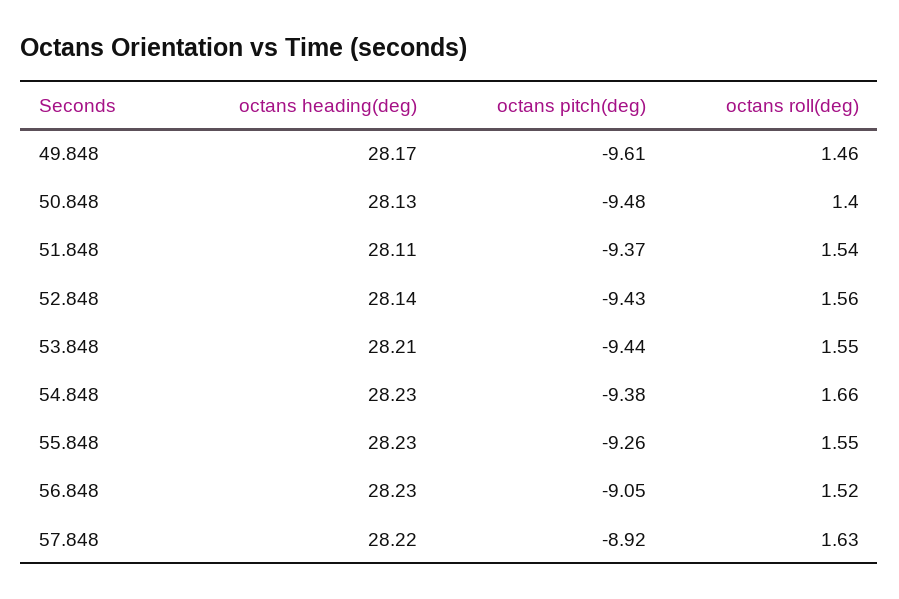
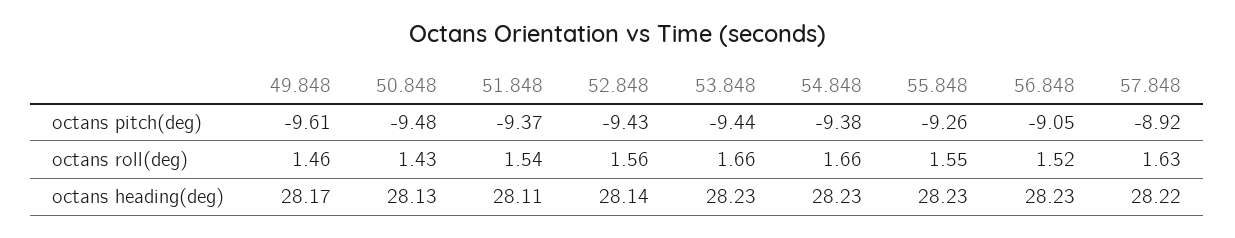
octans roll(deg), 50.848: 1.4 -> 1.43
octans heading(deg), 53.848: 28.21 -> 28.23
octans roll(deg), 53.848: 1.55 -> 1.66

